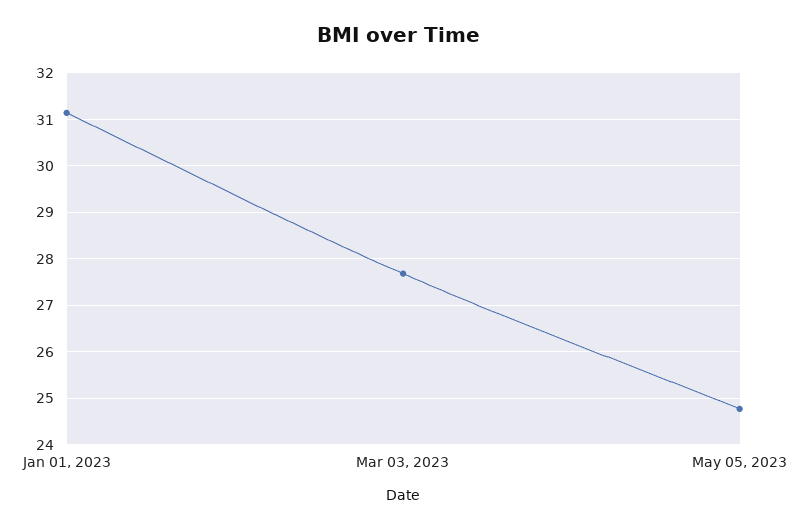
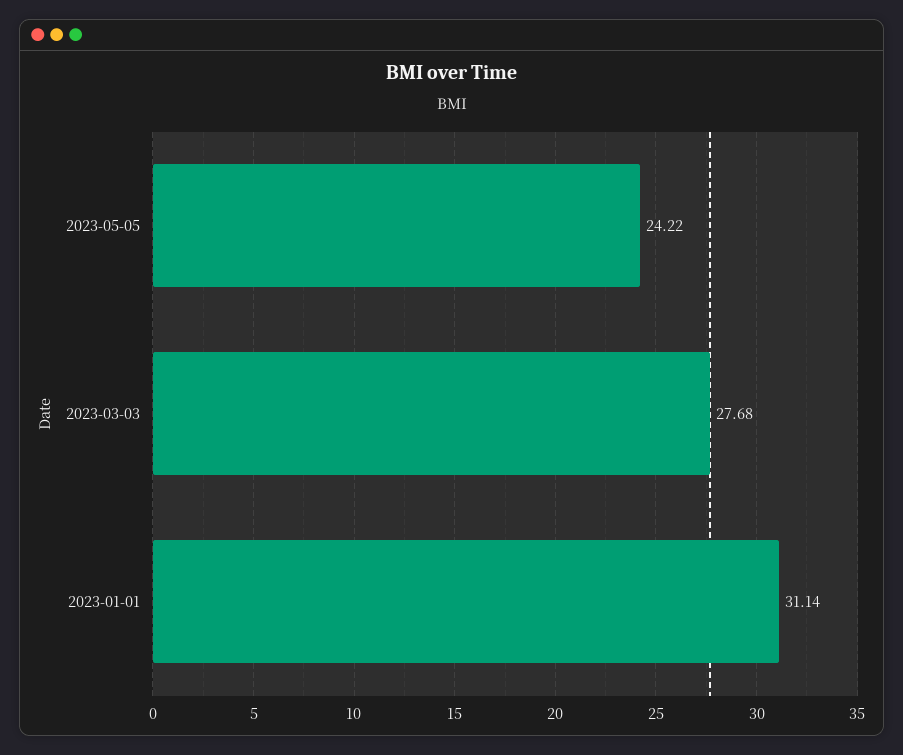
May 05, 2023: 24.8 -> 24.22

